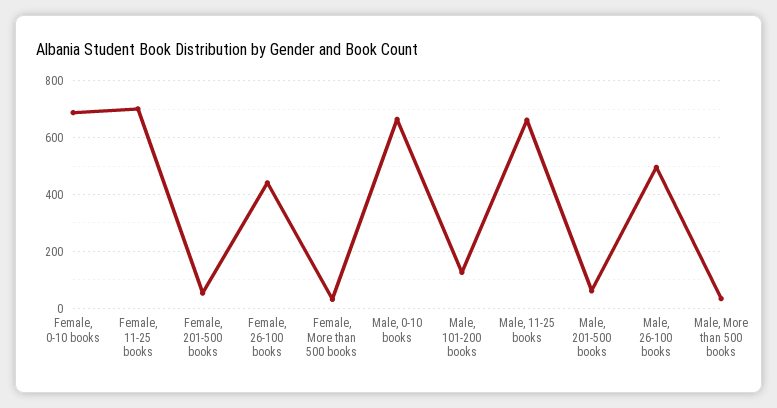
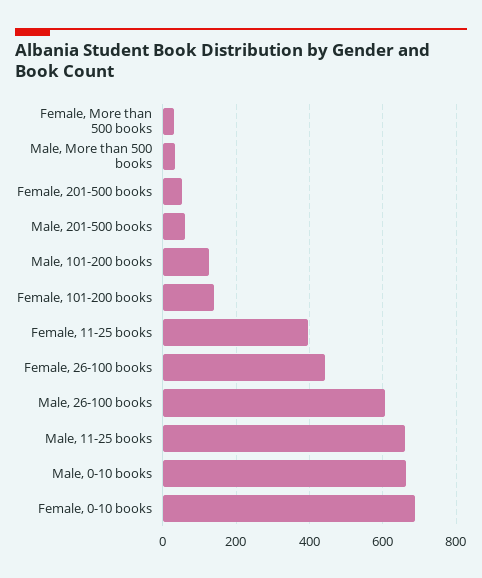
Female, 11-25 books: 700 -> 400
Male, 26-100 books: 500 -> 600
Female, 101-200 books: none -> 140

